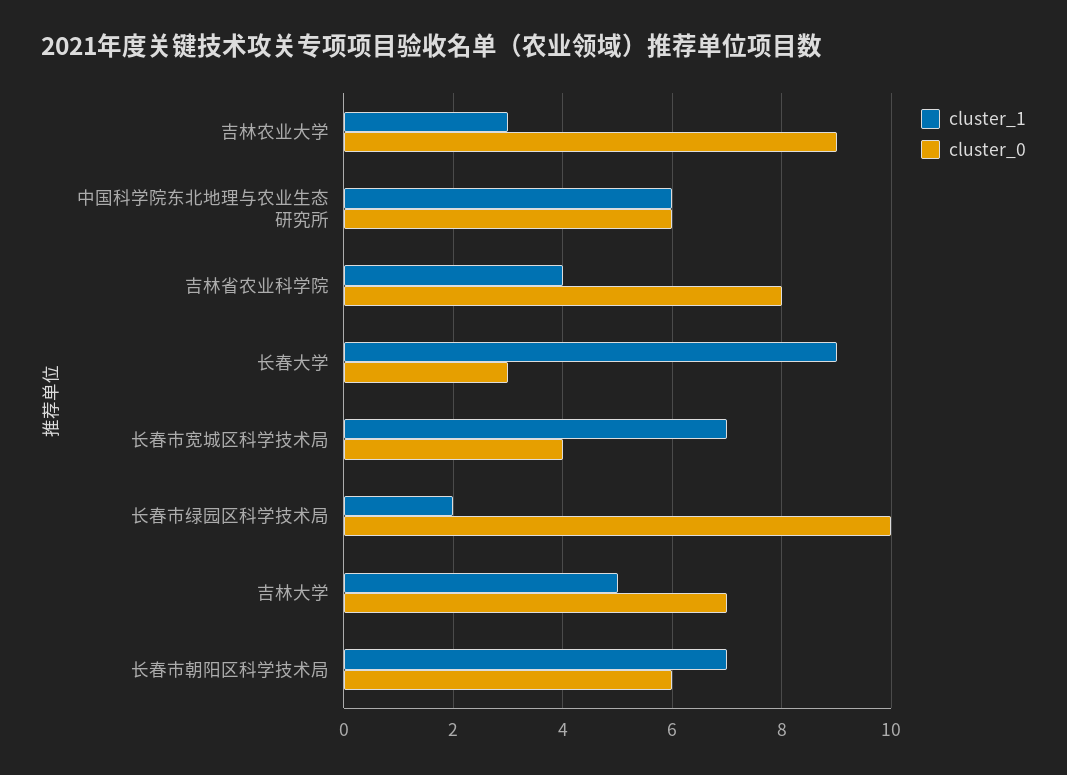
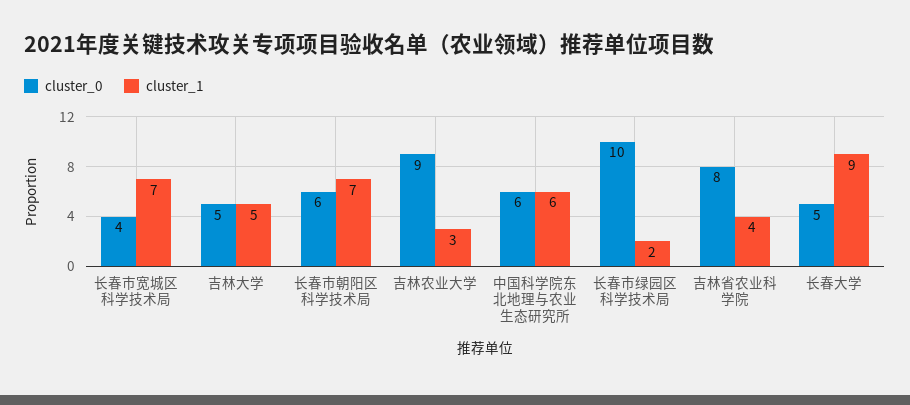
cluster_0, 长春大学: 3 -> 5
cluster_0, 吉林大学: 7 -> 5

